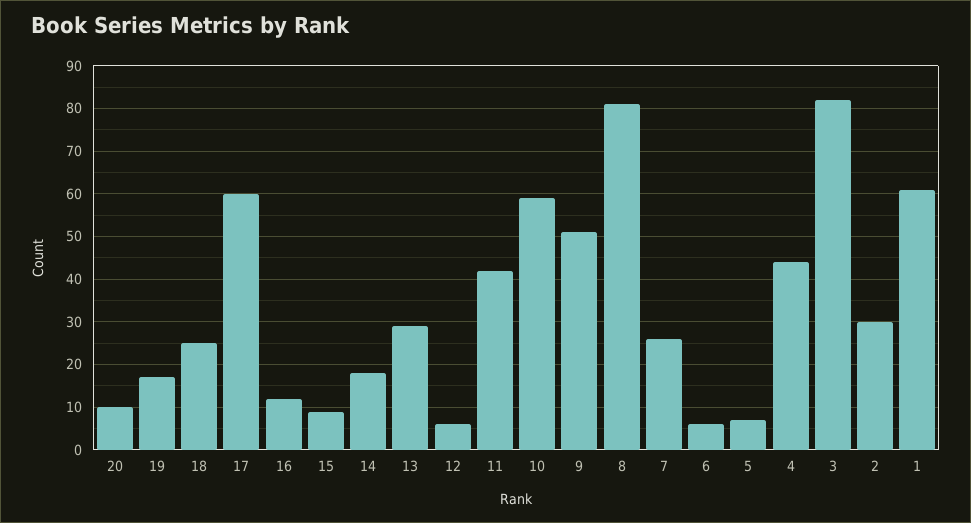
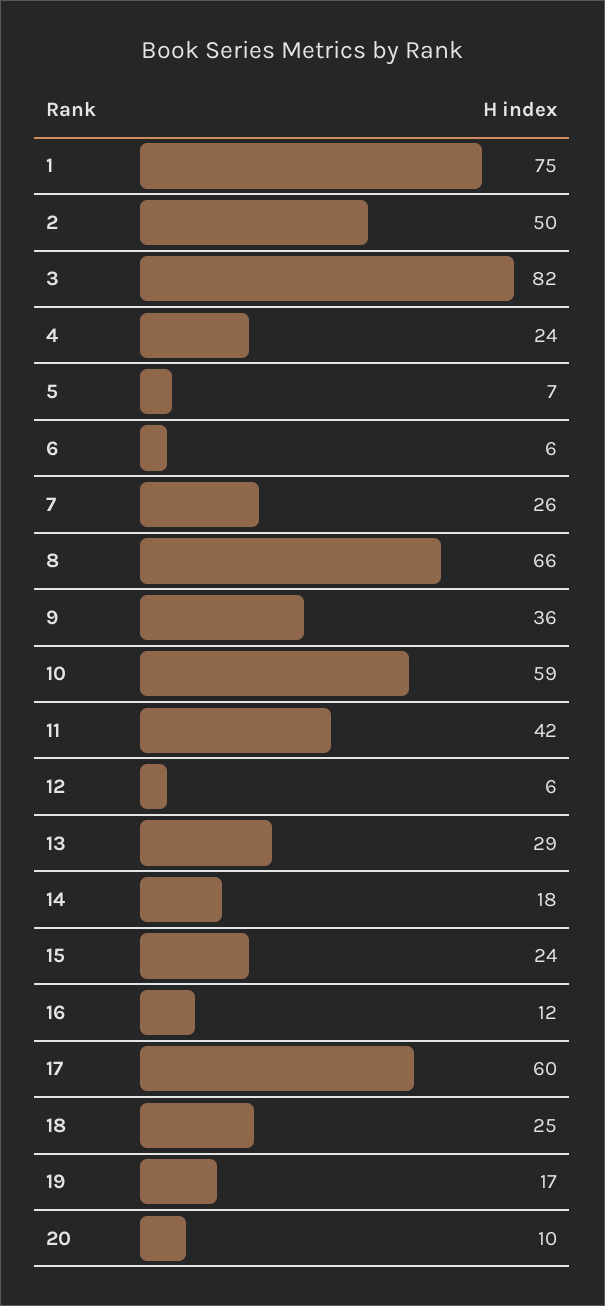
15: 10 -> 24
9: 50 -> 36
8: 80 -> 66
4: 45 -> 24
2: 30 -> 50
1: 60 -> 75

